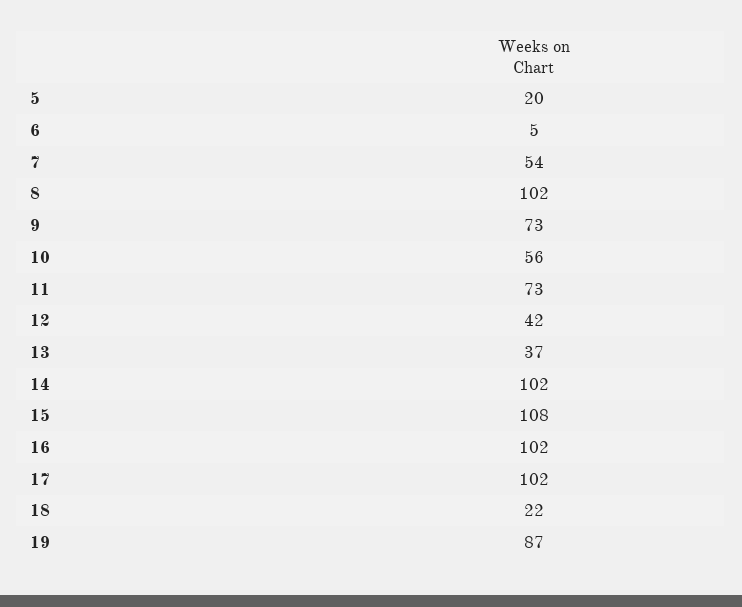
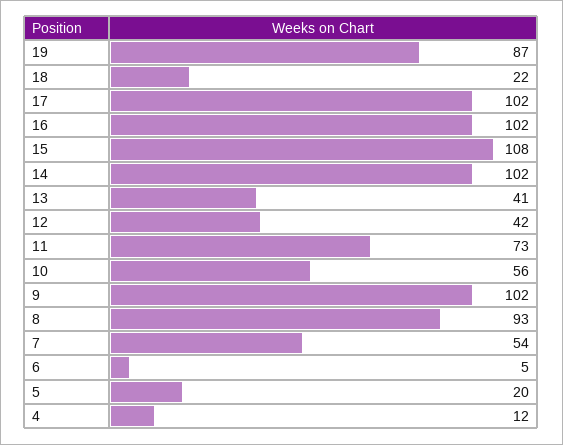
8: 102 -> 93
9: 73 -> 102
13: 37 -> 41
4: none -> 12

